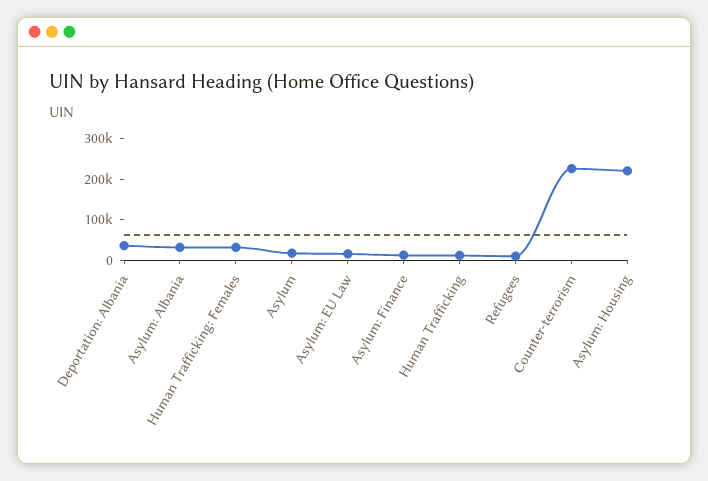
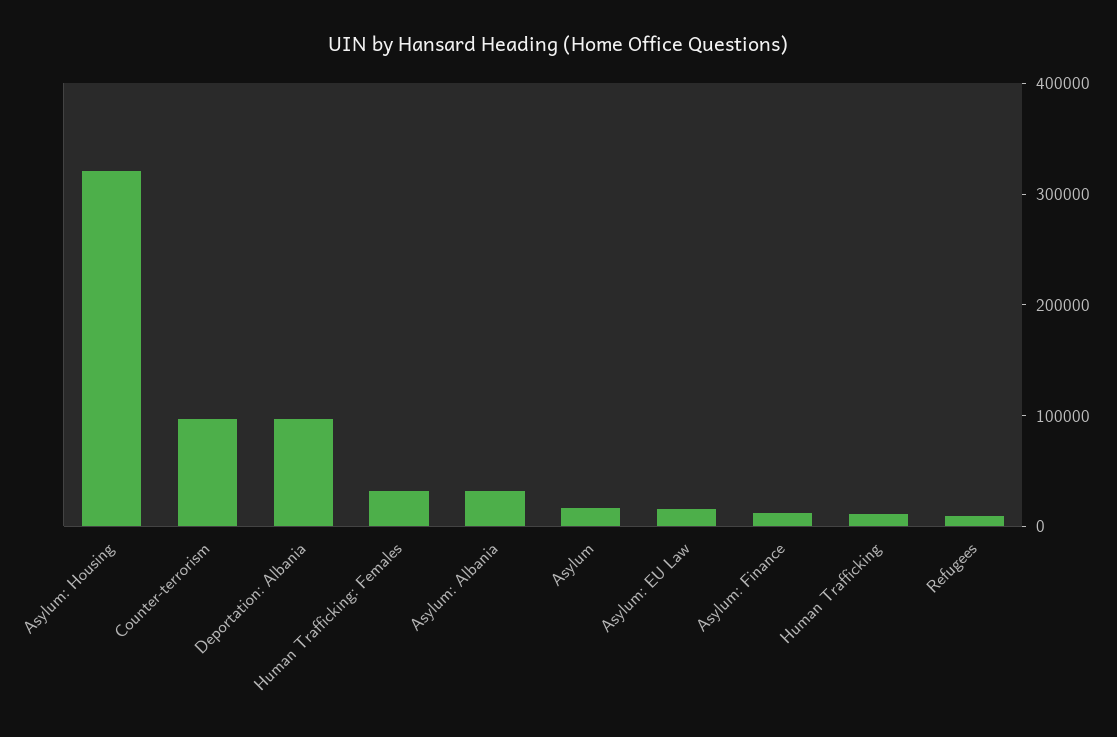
Deportation: Albania: 40000 -> 100000
Counter-terrorism: 220000 -> 100000
Asylum: Housing: 220000 -> 320000

